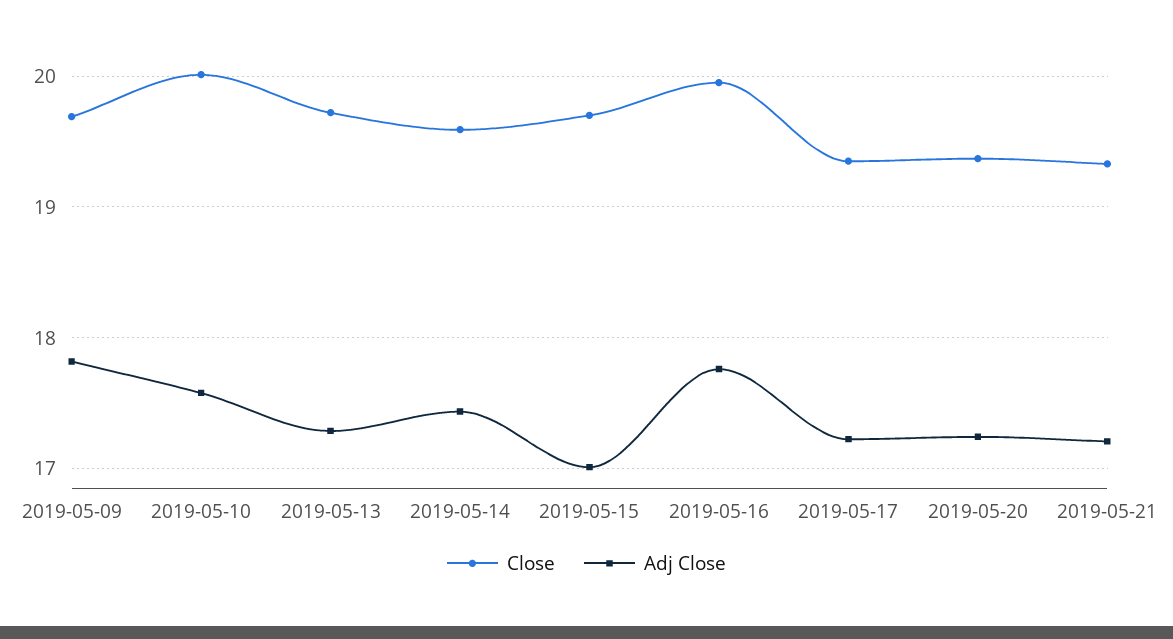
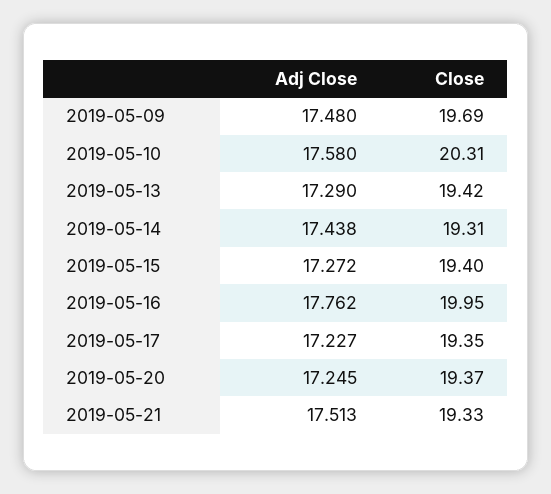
Adj Close, 2019-05-09: 17.8 -> 17.48
Close, 2019-05-10: 20 -> 20.31
Close, 2019-05-13: 19.7 -> 19.42
Close, 2019-05-14: 19.6 -> 19.31
Close, 2019-05-15: 19.7 -> 19.4
Adj Close, 2019-05-15: 17 -> 17.272
Adj Close, 2019-05-21: 17.2 -> 17.513

